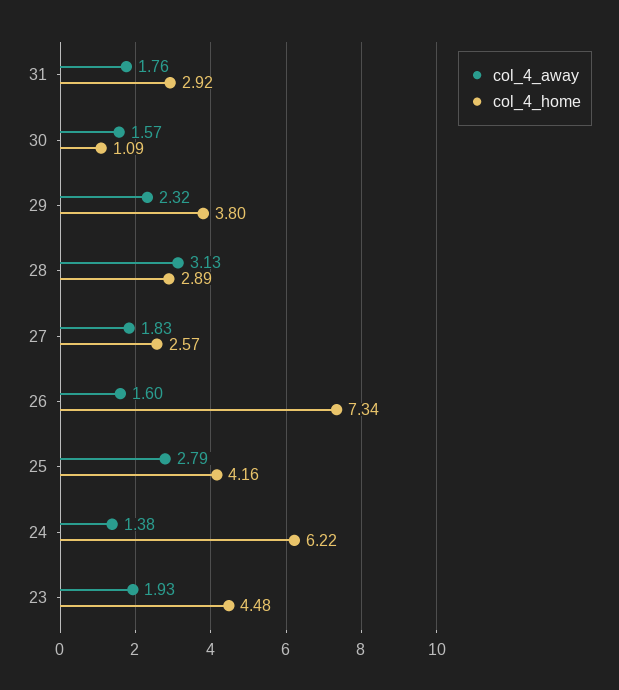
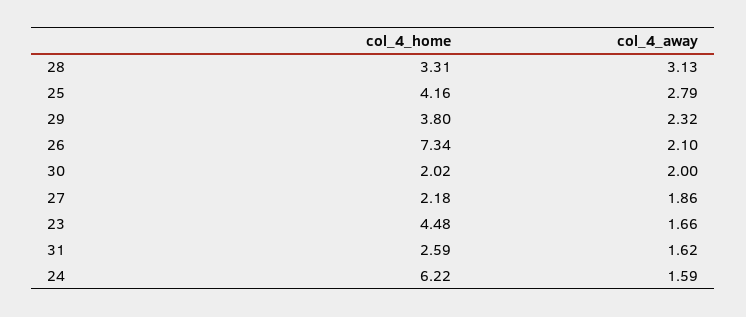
col_4_away, 31: 1.76 -> 1.62
col_4_home, 31: 2.92 -> 2.59
col_4_away, 30: 1.57 -> 2
col_4_home, 30: 1.09 -> 2.02
col_4_home, 28: 2.89 -> 3.31
col_4_away, 27: 1.83 -> 1.86
col_4_home, 27: 2.57 -> 2.18
col_4_away, 26: 1.6 -> 2.1
col_4_away, 24: 1.38 -> 1.59
col_4_away, 23: 1.93 -> 1.66

